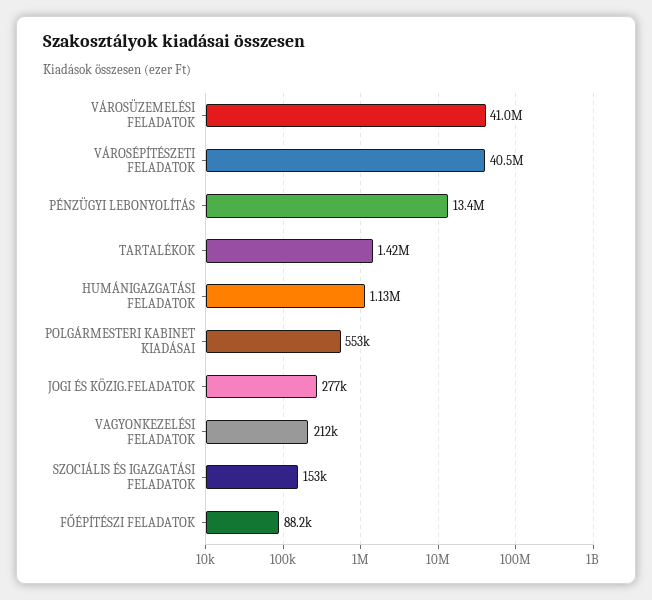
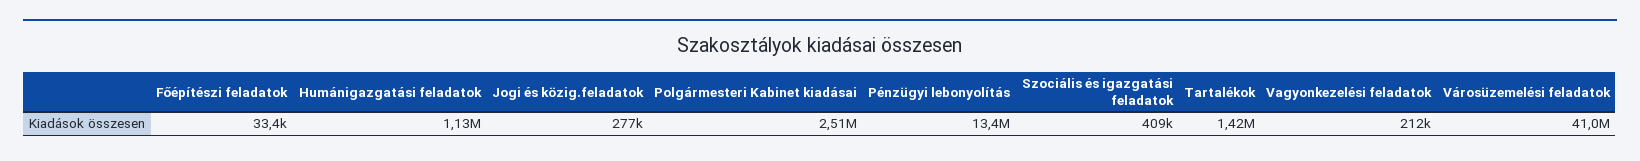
VÁROSÉPÍTÉSZETI FELADATOK: 40500000 -> none
POLGÁRMESTERI KABINET KIADÁSAI: 553000 -> 2510000
SZOCIÁLIS ÉS IGAZGATÁSI FELADATOK: 153000 -> 409000
FŐÉPÍTÉSZI FELADATOK: 88200 -> 33400

